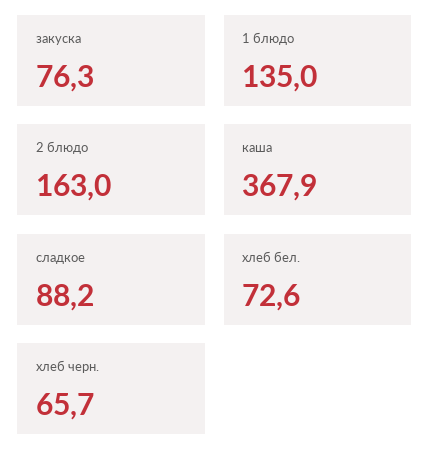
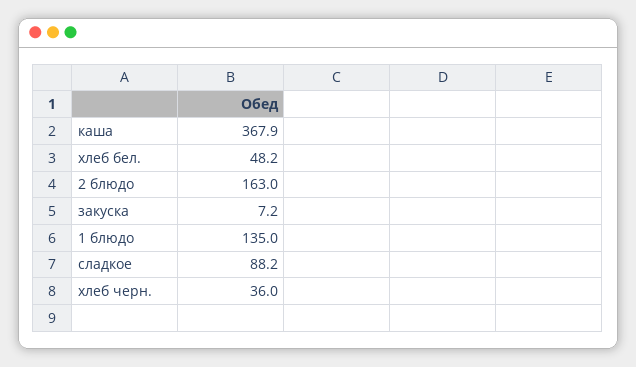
закуска: 76.3 -> 7.2
хлеб бел.: 72.6 -> 48.2
хлеб черн.: 65.7 -> 36

